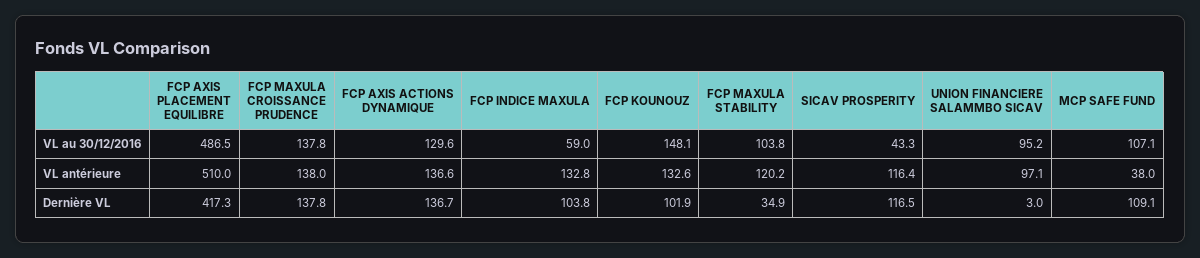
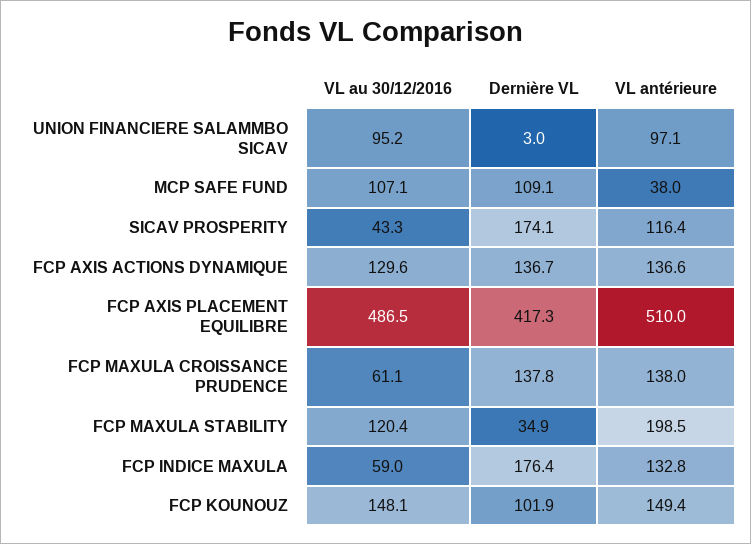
FCP MAXULA CROISSANCE PRUDENCE, VL au 30/12/2016: 137.8 -> 61.1
FCP MAXULA STABILITY, VL au 30/12/2016: 103.8 -> 120.4
FCP KOUNOUZ, VL antérieure: 132.6 -> 149.4
FCP MAXULA STABILITY, VL antérieure: 120.2 -> 198.5
FCP INDICE MAXULA, Dernière VL: 103.8 -> 176.4
SICAV PROSPERITY, Dernière VL: 116.5 -> 174.1

